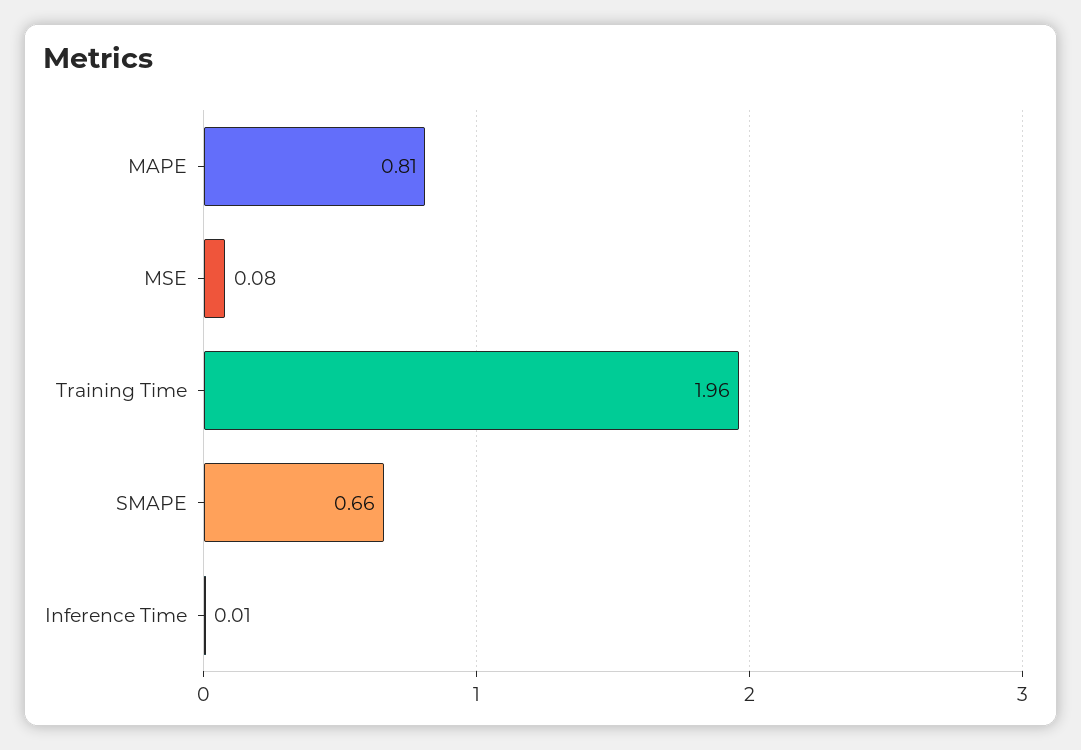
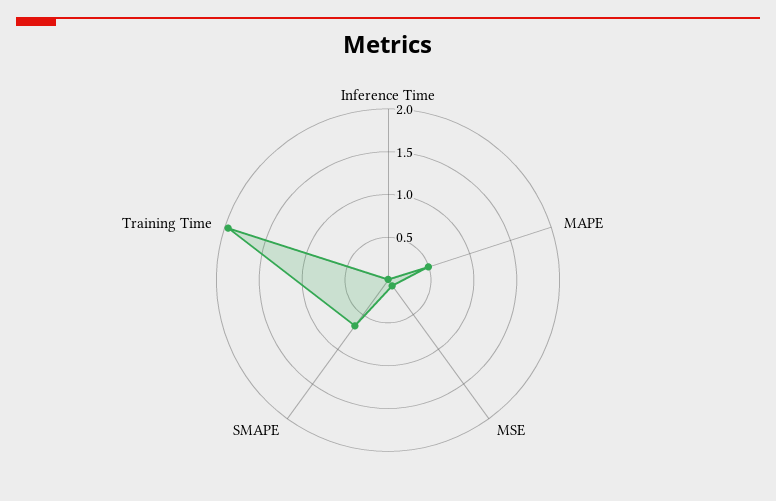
MAPE: 0.81 -> 0.5

